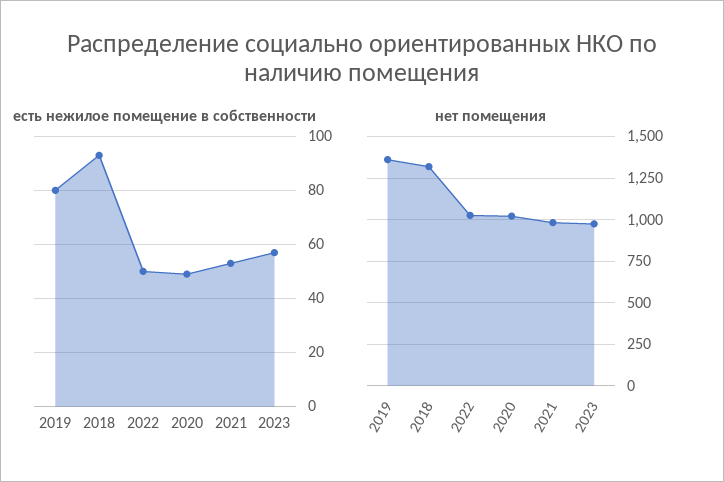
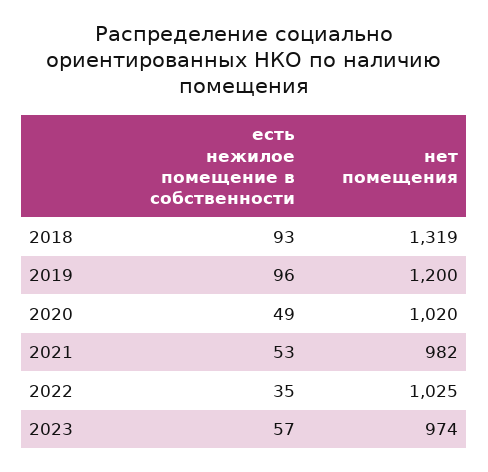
есть нежилое помещение в собственности, 2019: 80 -> 96
есть нежилое помещение в собственности, 2022: 50 -> 35
нет помещения, 2019: 1350 -> 1200

